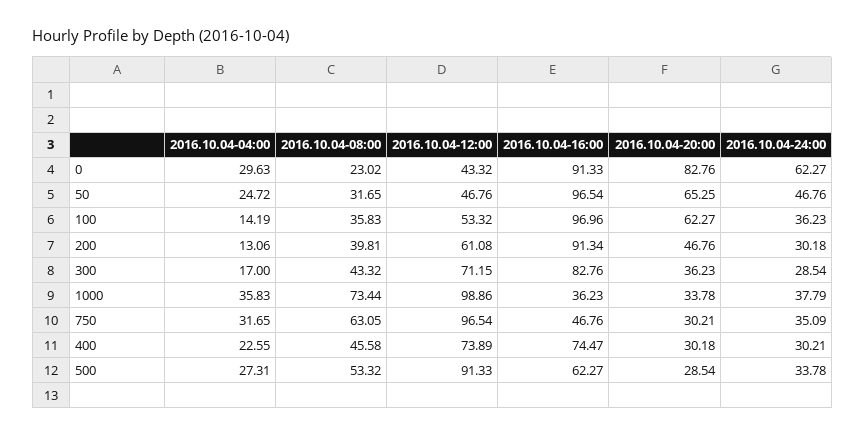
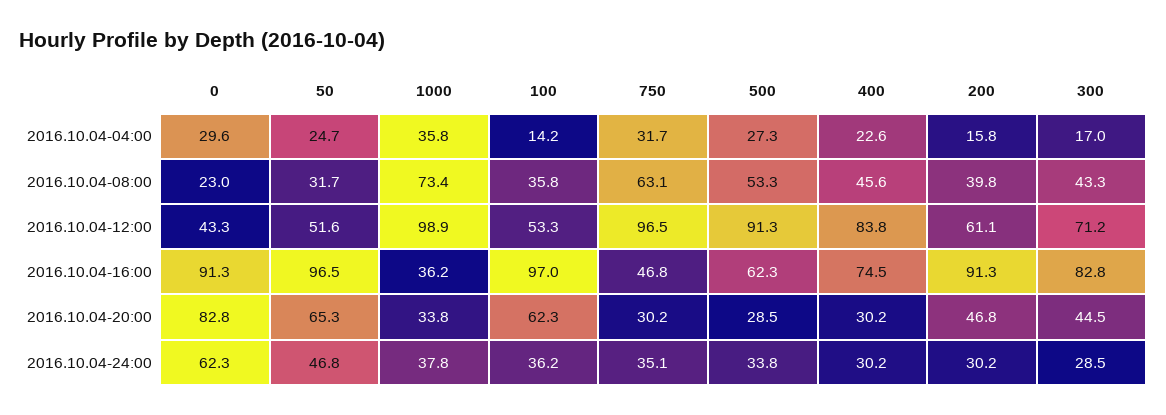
2016.10.04-12:00, 50: 46.76 -> 51.6
2016.10.04-04:00, 200: 13.06 -> 15.8
2016.10.04-20:00, 300: 36.23 -> 44.5
2016.10.04-12:00, 400: 73.89 -> 83.8

